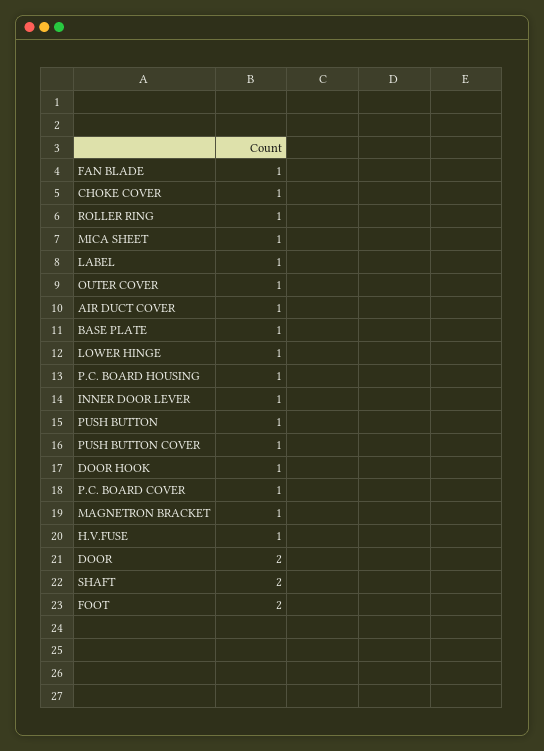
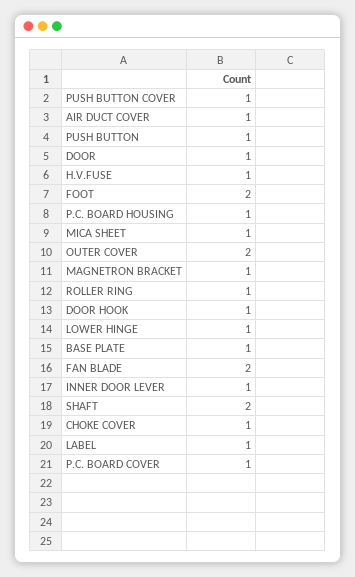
FAN BLADE: 1 -> 2
OUTER COVER: 1 -> 2
DOOR: 2 -> 1

